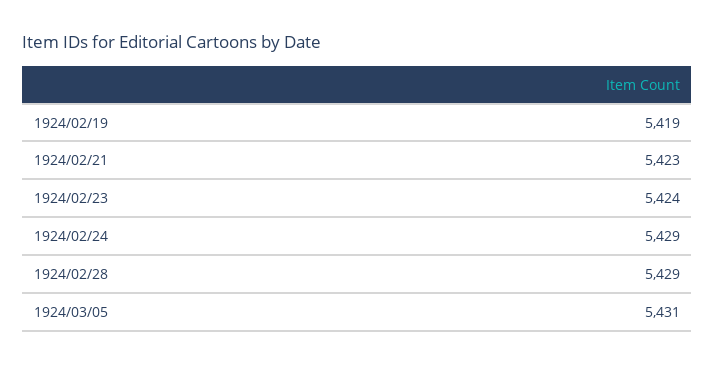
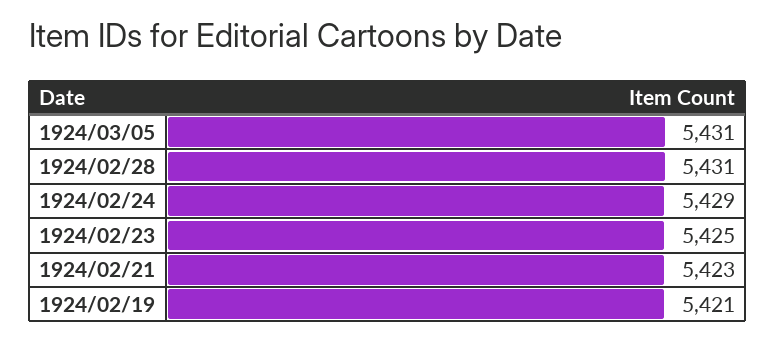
1924/02/19: 5419 -> 5421
1924/02/23: 5424 -> 5425
1924/02/28: 5429 -> 5431

